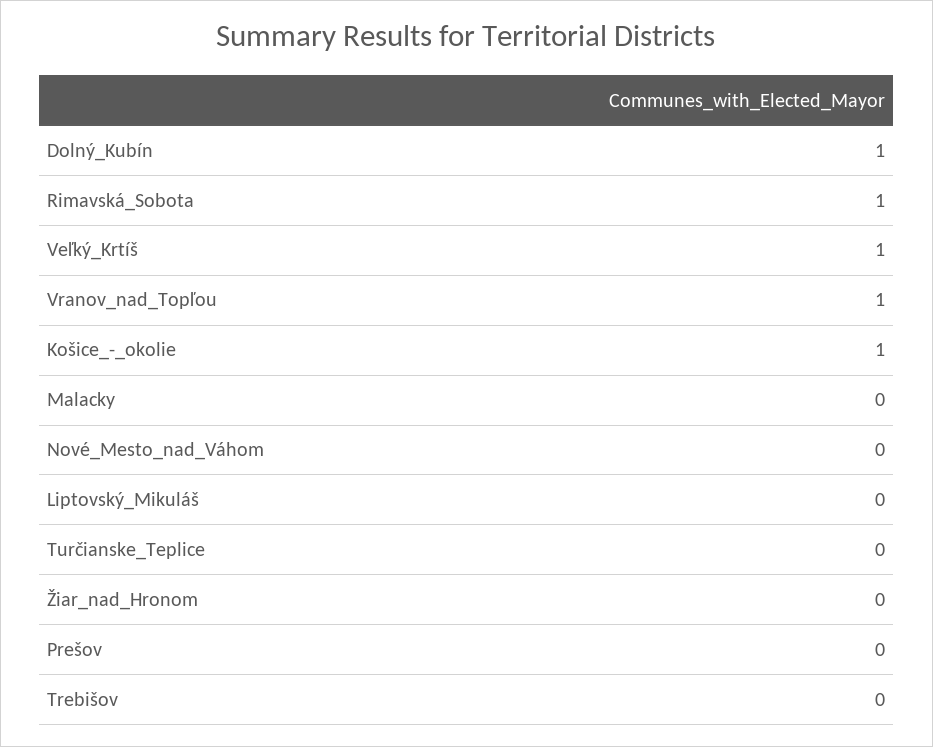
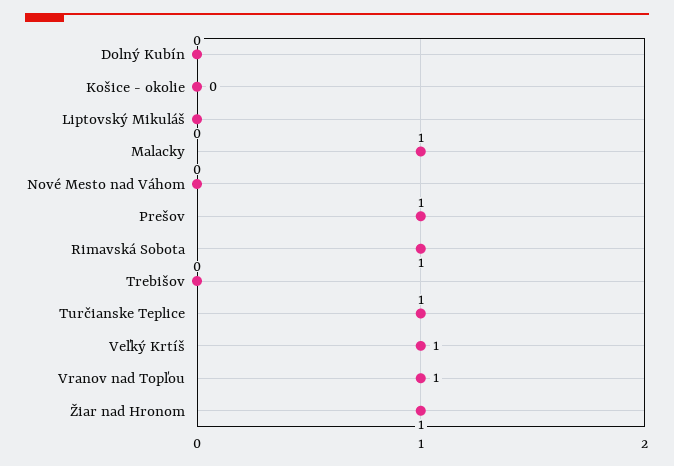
Dolný_Kubín: 1 -> 0
Košice_-_okolie: 1 -> 0
Malacky: 0 -> 1
Turčianske_Teplice: 0 -> 1
Žiar_nad_Hronom: 0 -> 1
Prešov: 0 -> 1

